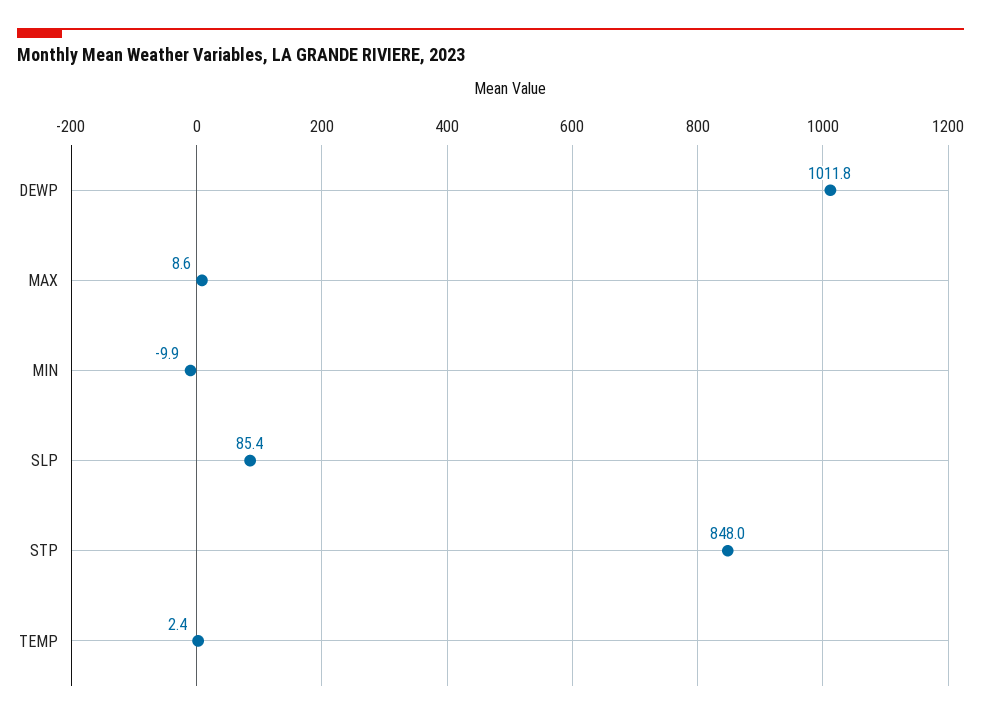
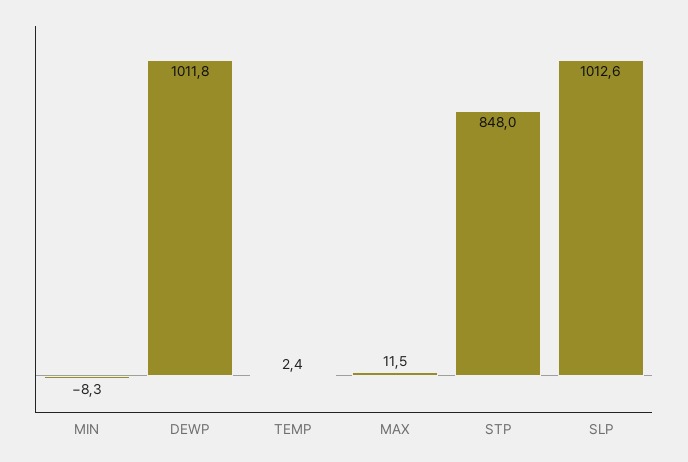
MAX: 8.6 -> 11.5
MIN: -9.9 -> -8.3
SLP: 85.4 -> 1012.6

